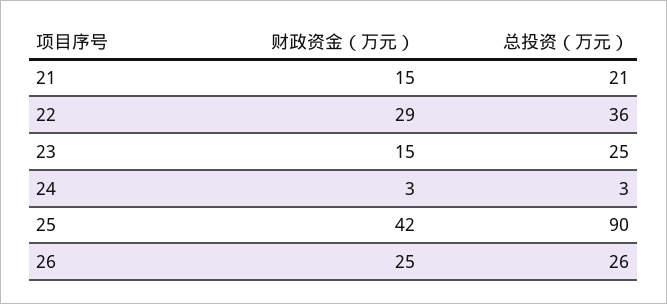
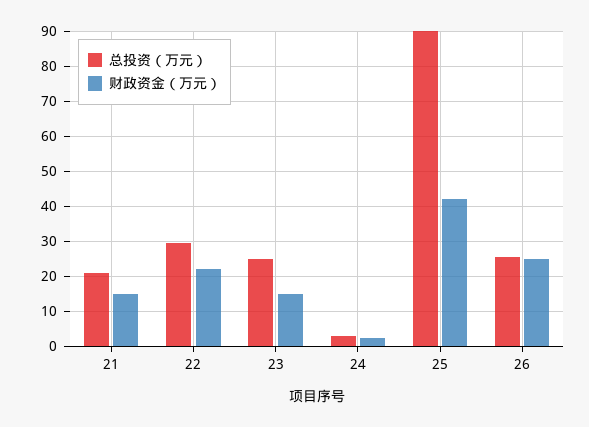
财政资金（万元）, 22: 29 -> 22
总投资（万元）, 22: 36 -> 30

